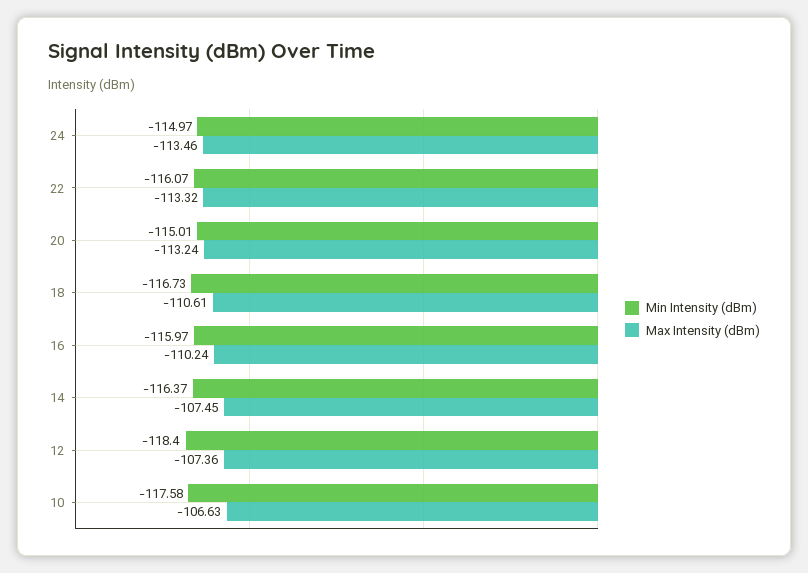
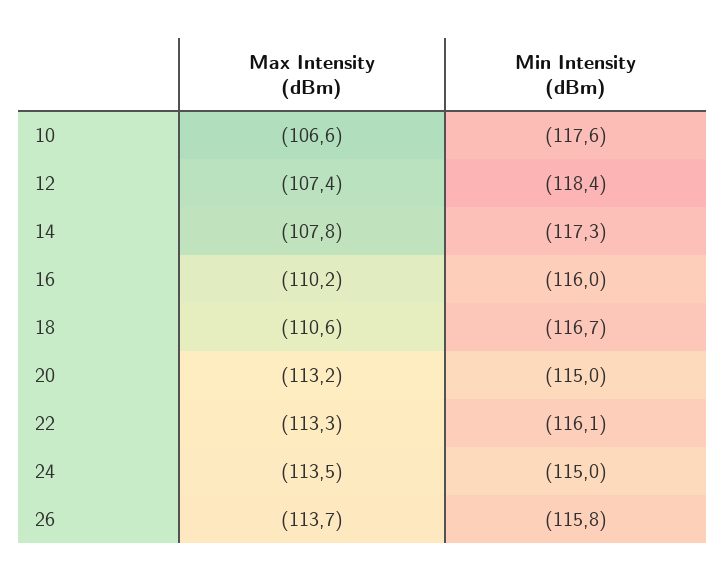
Min Intensity (dBm), 14: -116.37 -> -117.3
Max Intensity (dBm), 14: -107.45 -> -107.8
Max Intensity (dBm), 26: none -> -113.7
Min Intensity (dBm), 26: none -> -115.8

